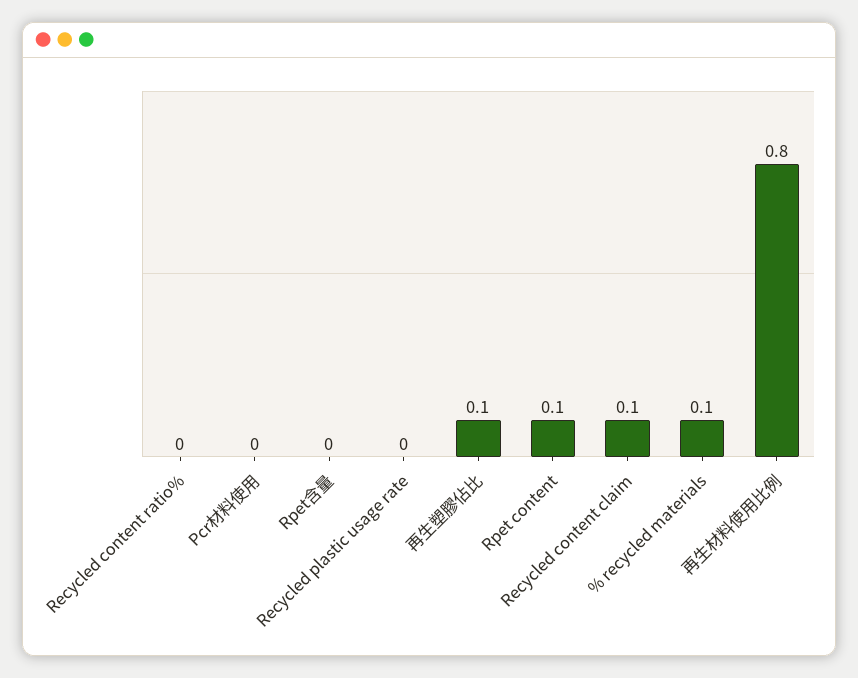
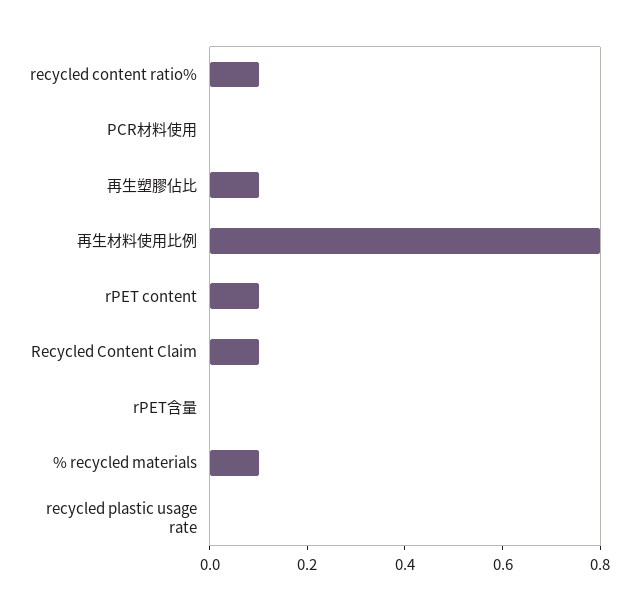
Recycled content ratio%: 0 -> 0.1

